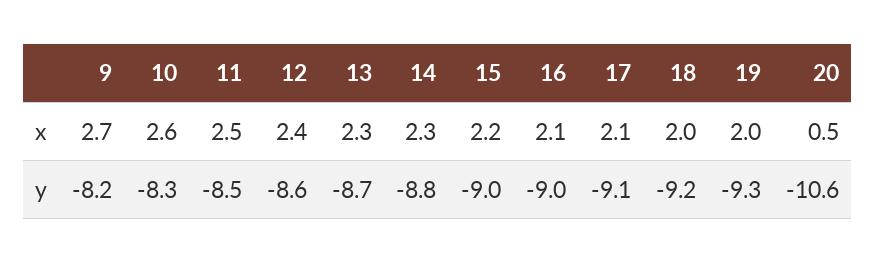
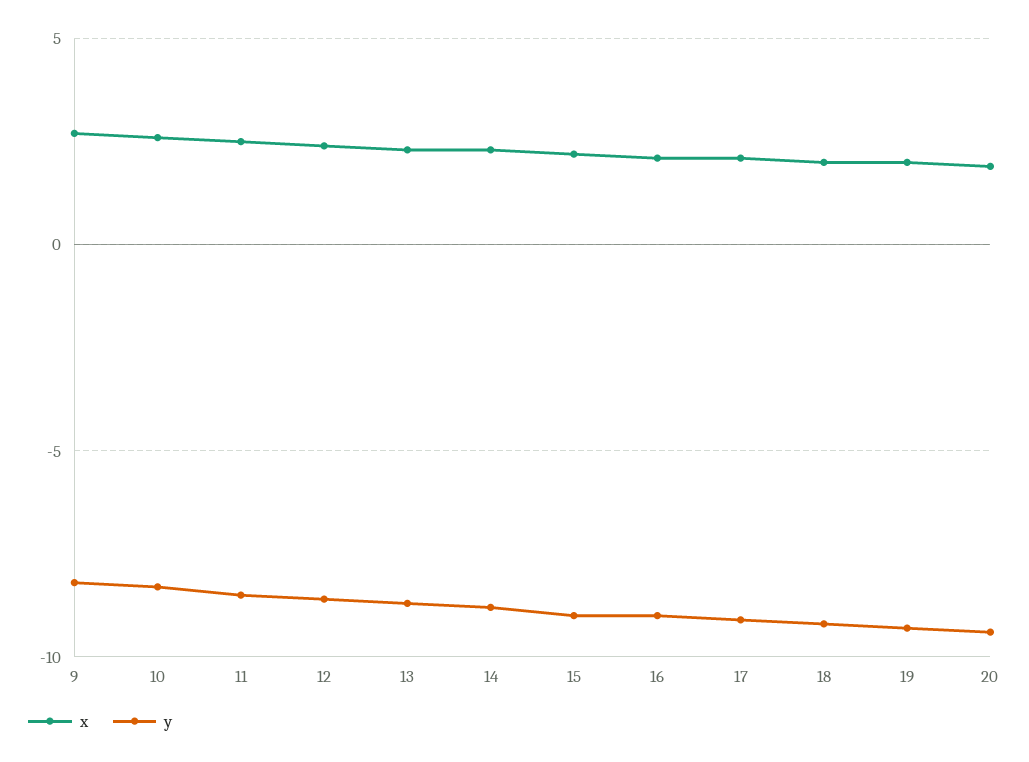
x, 20: 0.5 -> 2
y, 20: -10.6 -> -9.5

